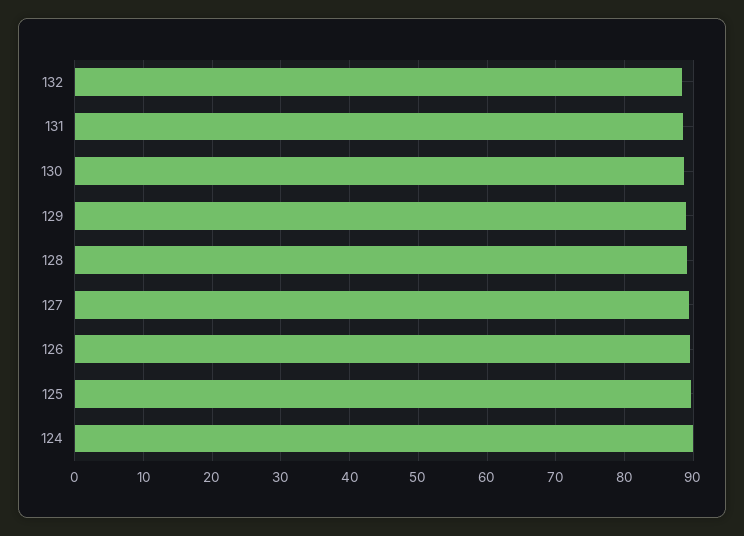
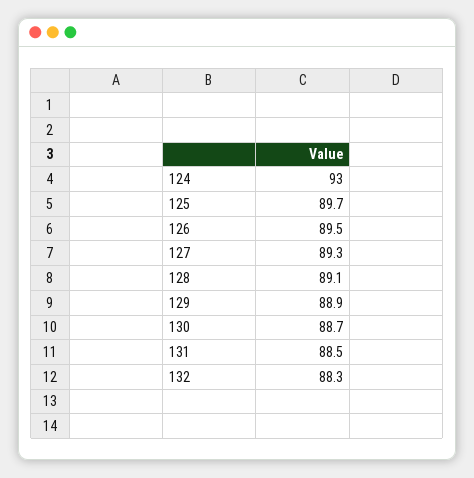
124: 90 -> 93

